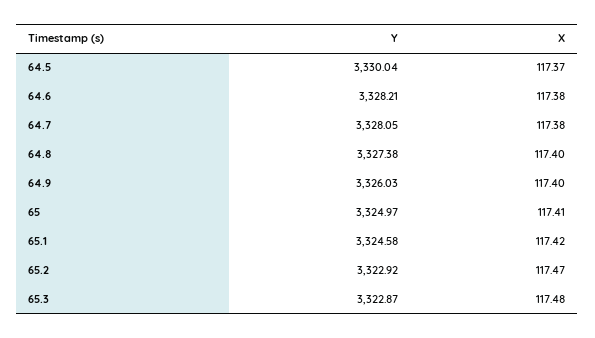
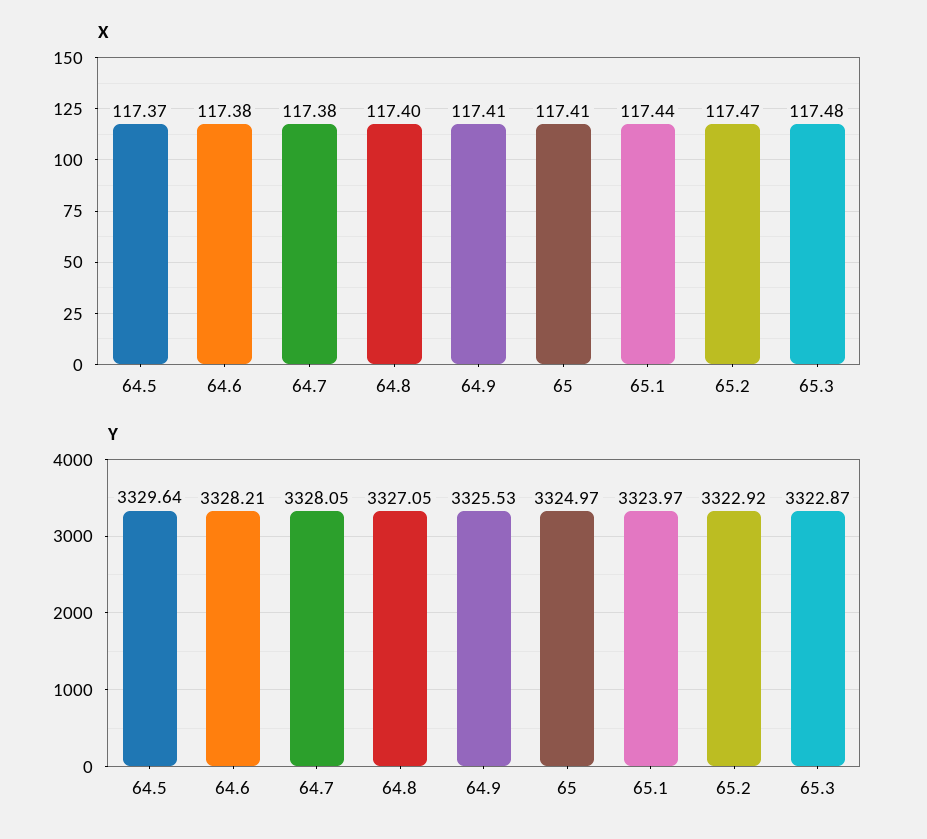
Y, 64.5: 3330.04 -> 3329.64
Y, 64.8: 3327.38 -> 3327.05
Y, 64.9: 3326.03 -> 3325.53
X, 64.9: 117.4 -> 117.41
Y, 65.1: 3324.58 -> 3323.97
X, 65.1: 117.42 -> 117.44

